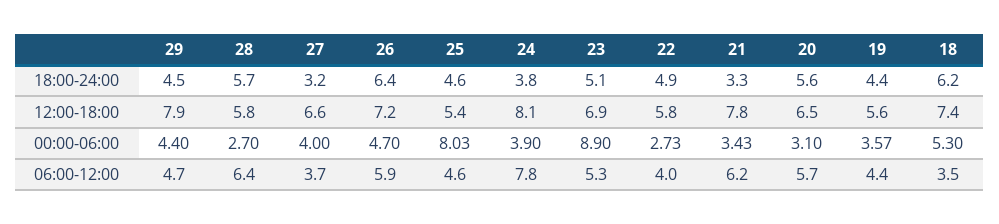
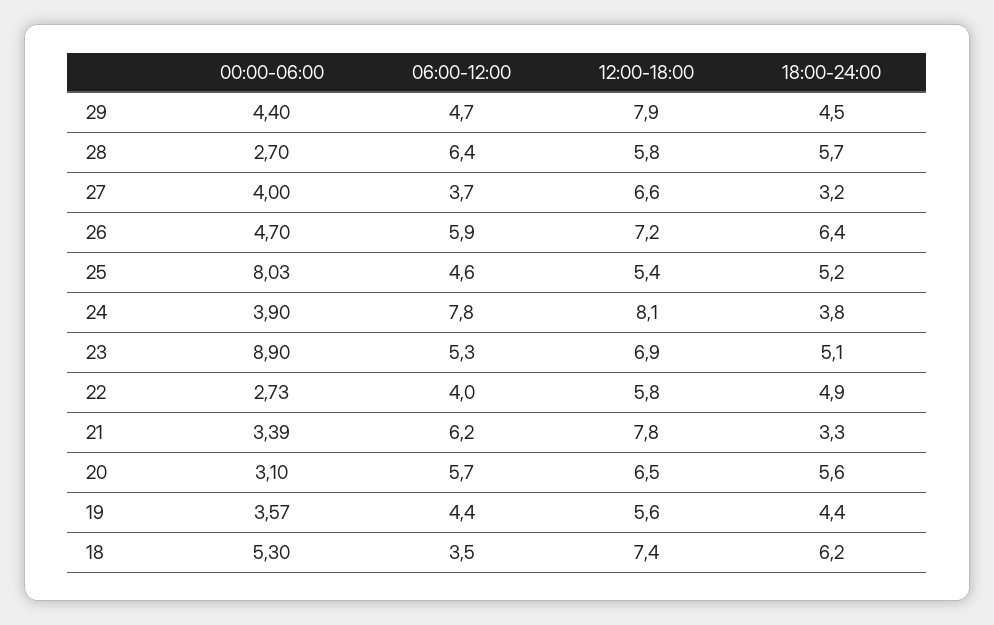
25, 18:00-24:00: 4.6 -> 5.2
21, 00:00-06:00: 3.43 -> 3.39

